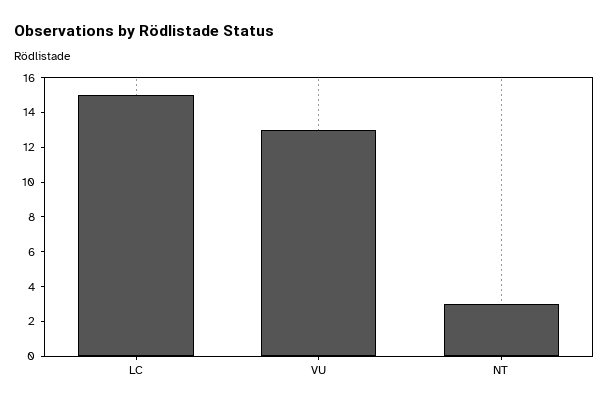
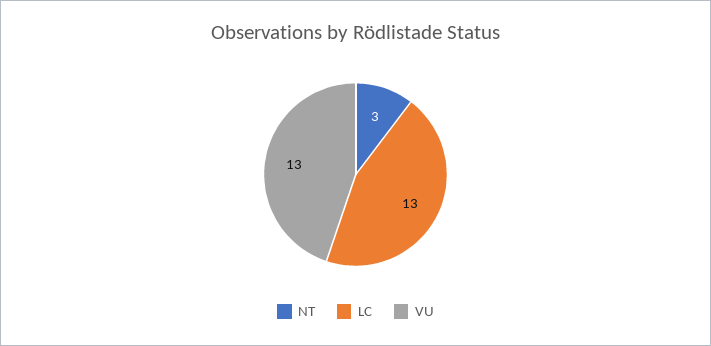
LC: 15 -> 13

